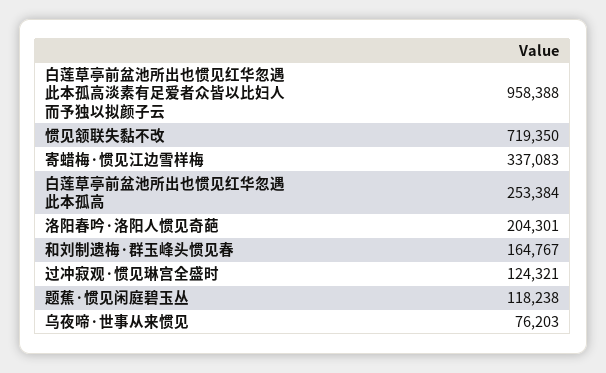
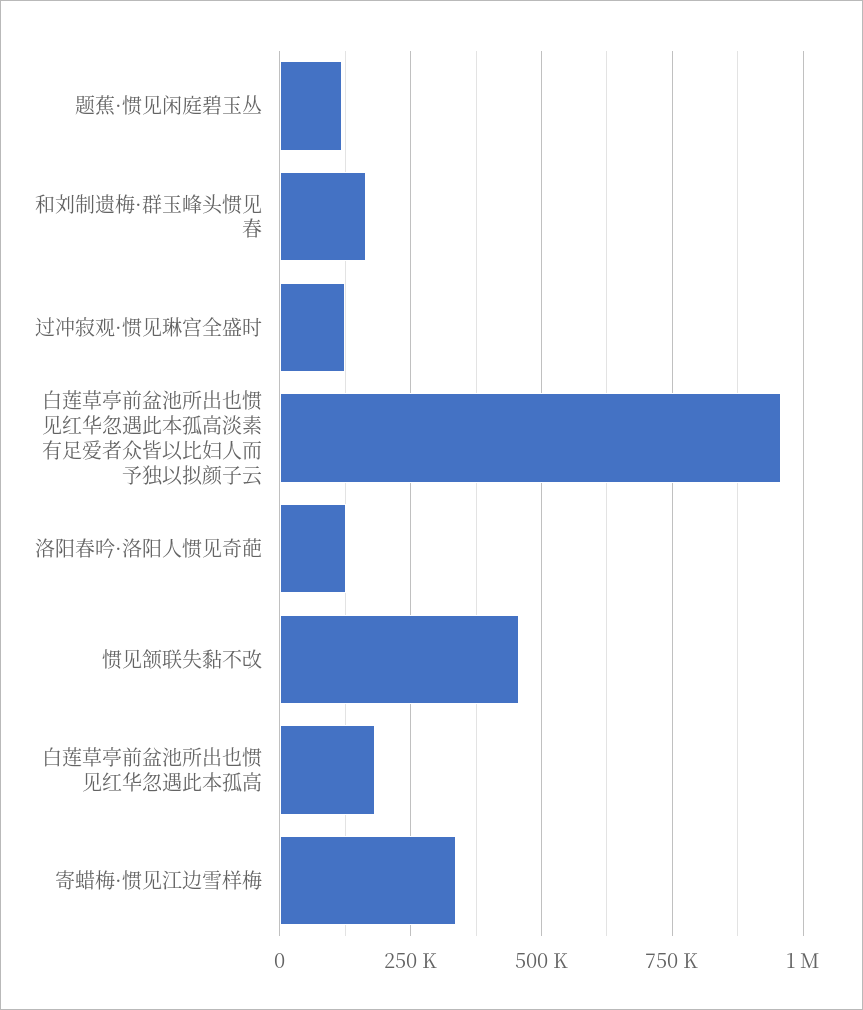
惯见颔联失黏不改: 719350 -> 450000
白莲草亭前盆池所出也惯见红华忽遇此本孤高: 253384 -> 175000
洛阳春吟·洛阳人惯见奇葩: 204301 -> 125000
乌夜啼·世事从来惯见: 76203 -> none

